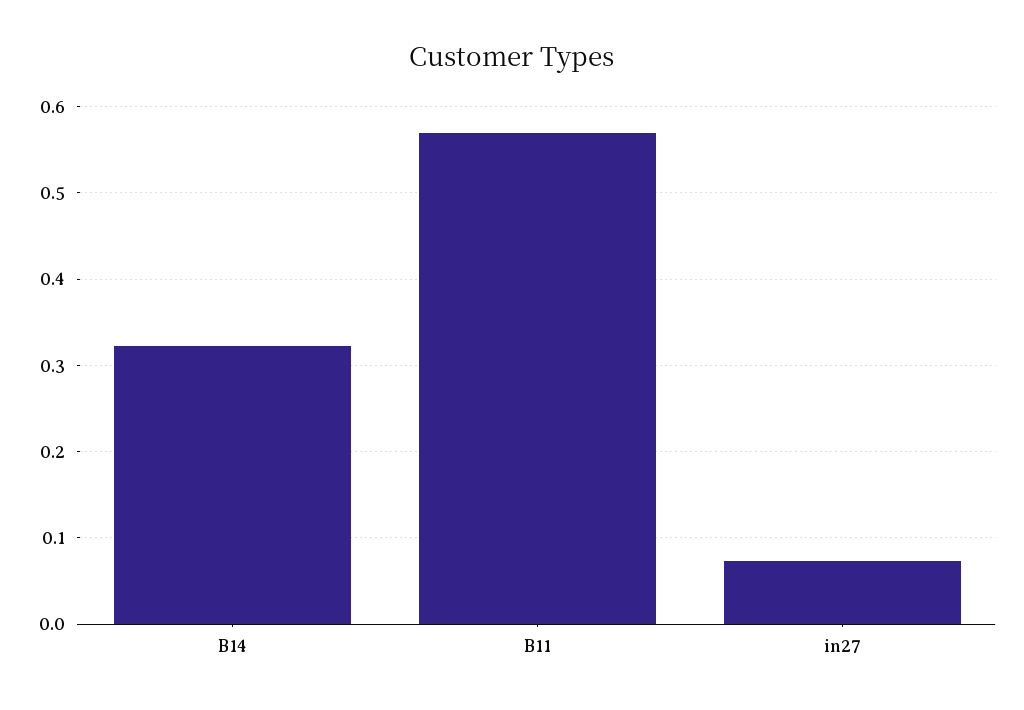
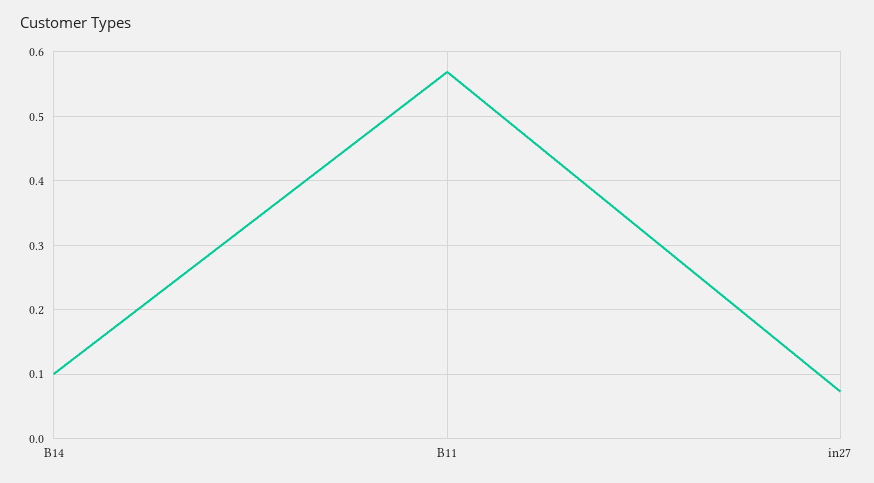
B14: 0.32 -> 0.1

